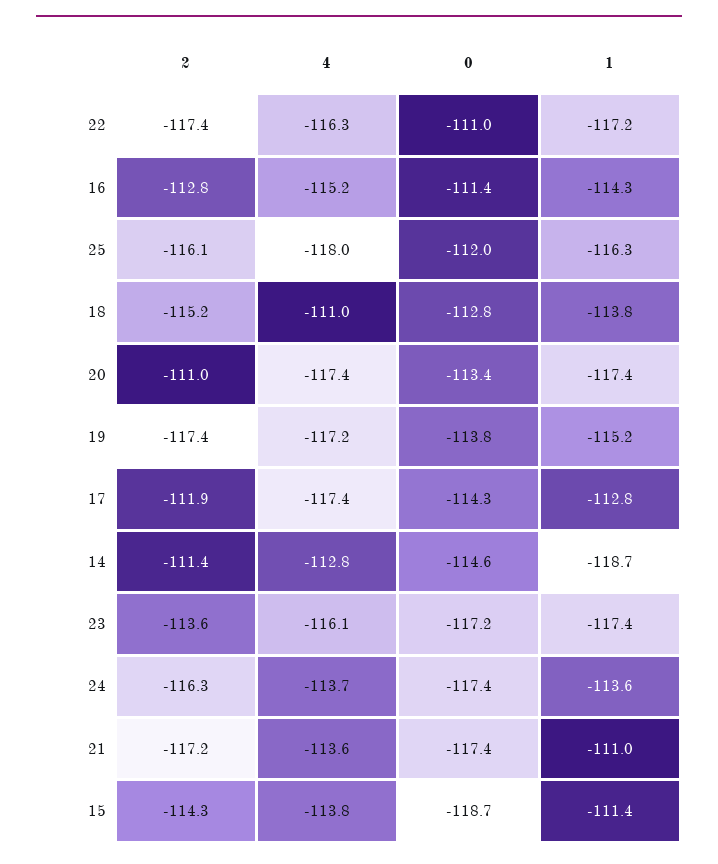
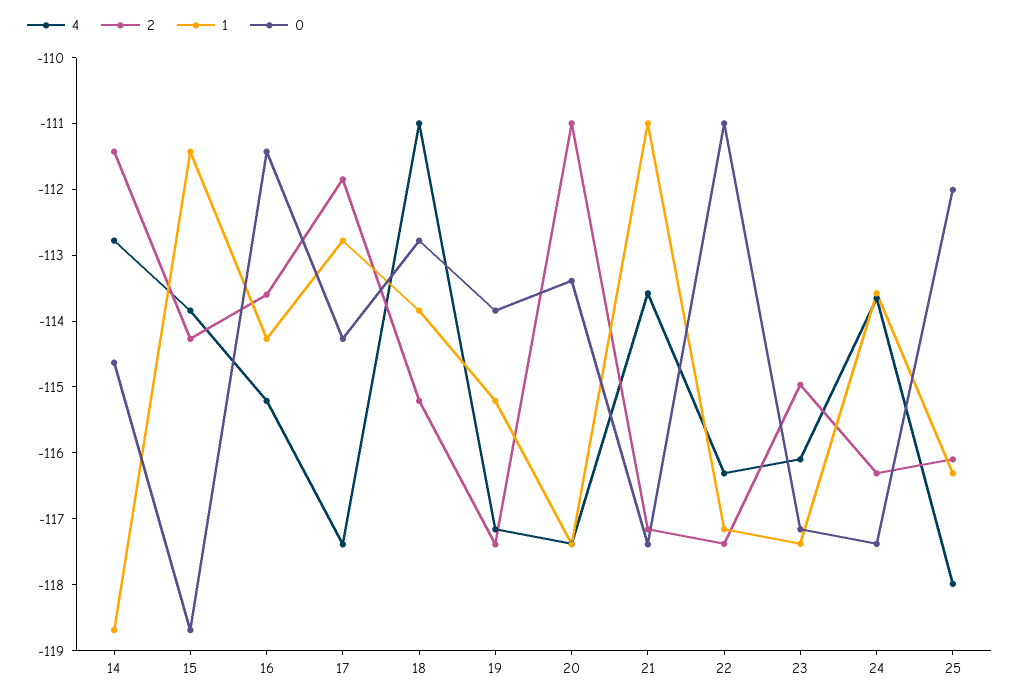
2, 16: -112.8 -> -113.6
2, 23: -113.6 -> -115

